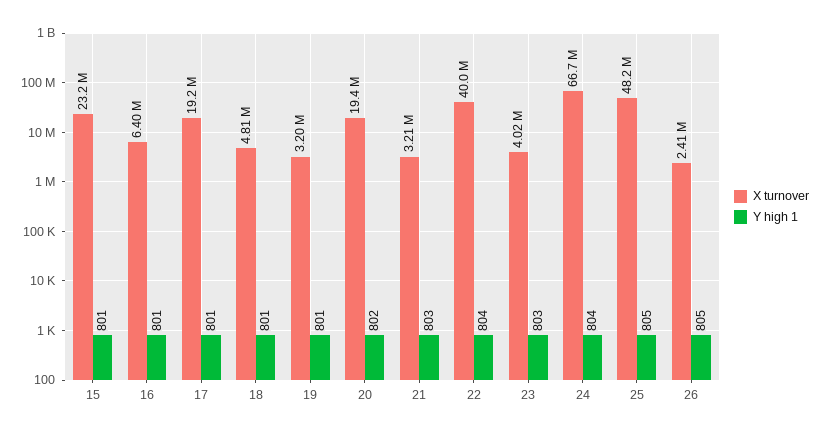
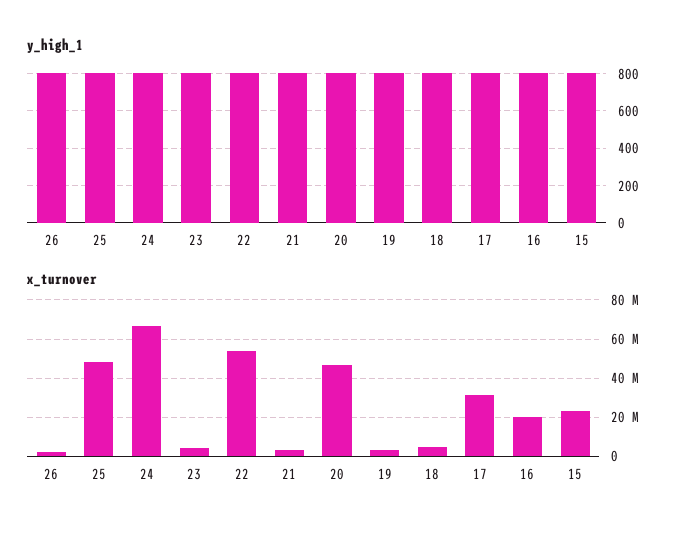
X turnover, 16: 6400000 -> 20000000
X turnover, 17: 19200000 -> 30000000
X turnover, 20: 19400000 -> 45000000
X turnover, 22: 40000000 -> 55000000

